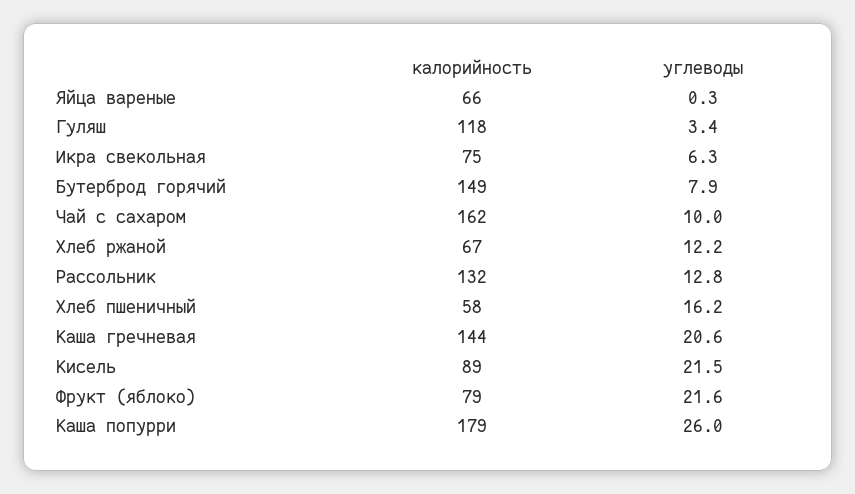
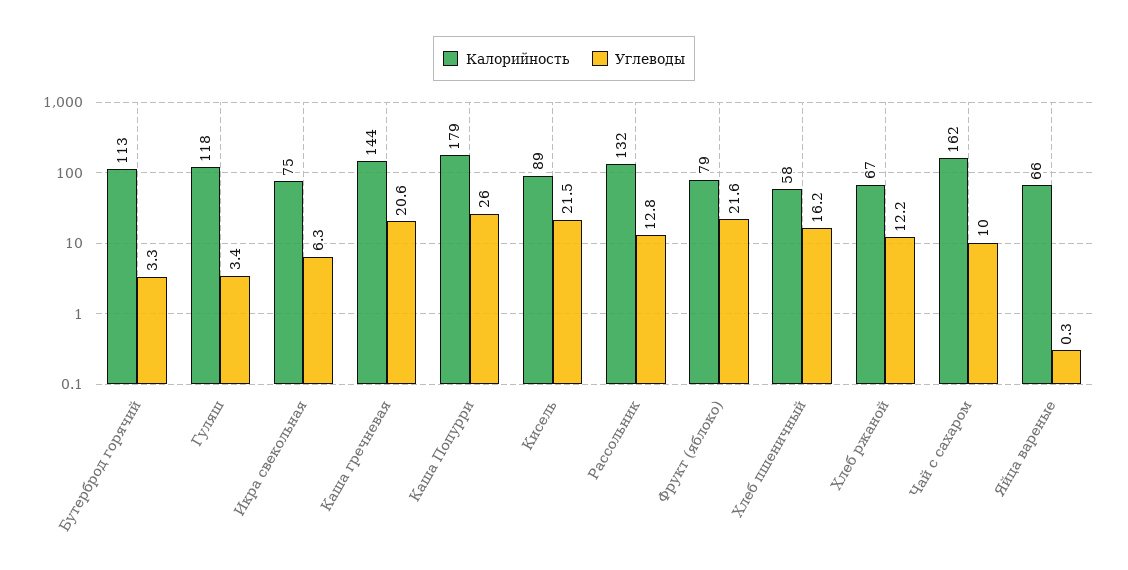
калорийность, Бутерброд горячий: 149 -> 113
углеводы, Бутерброд горячий: 7.9 -> 3.3

